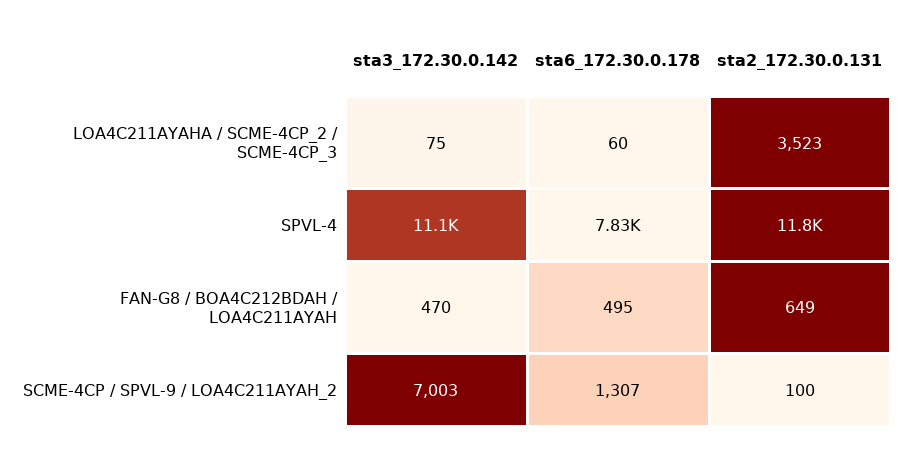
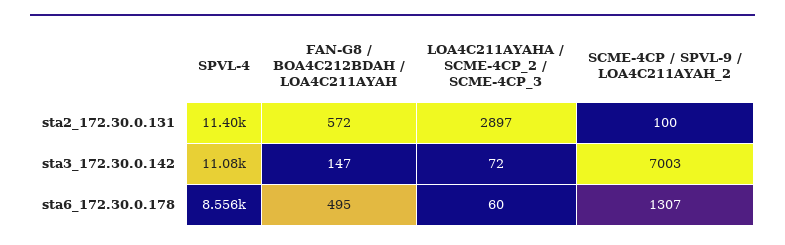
sta3_172.30.0.142, LOA4C211AYAHA / SCME-4CP_2 / SCME-4CP_3: 75 -> 72
sta2_172.30.0.131, LOA4C211AYAHA / SCME-4CP_2 / SCME-4CP_3: 3523 -> 2897
sta6_172.30.0.178, SPVL-4: 7830 -> 8556
sta2_172.30.0.131, SPVL-4: 11800 -> 11400
sta3_172.30.0.142, FAN-G8 / BOA4C212BDAH / LOA4C211AYAH: 470 -> 147
sta2_172.30.0.131, FAN-G8 / BOA4C212BDAH / LOA4C211AYAH: 649 -> 572

